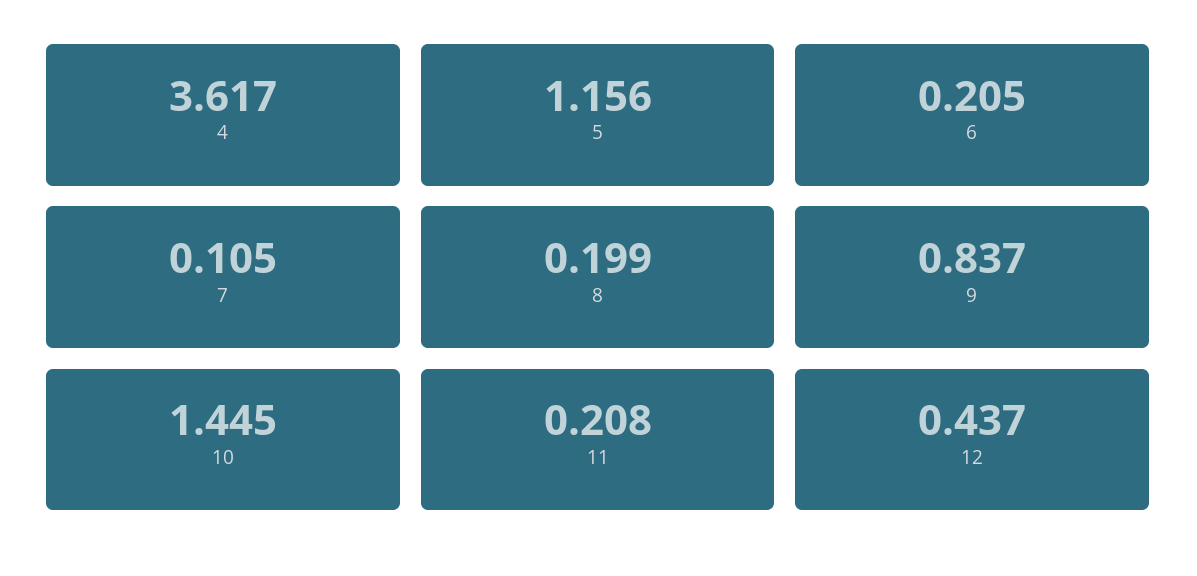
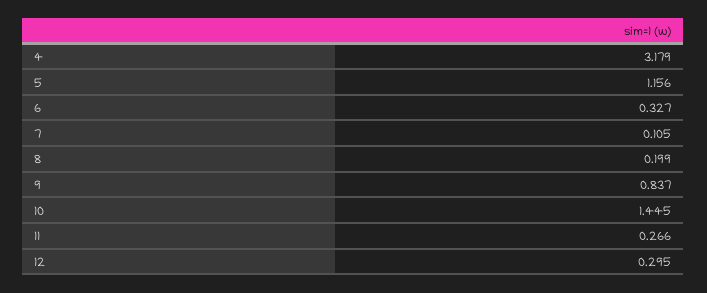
4: 3.617 -> 3.179
6: 0.205 -> 0.327
11: 0.208 -> 0.266
12: 0.437 -> 0.295

